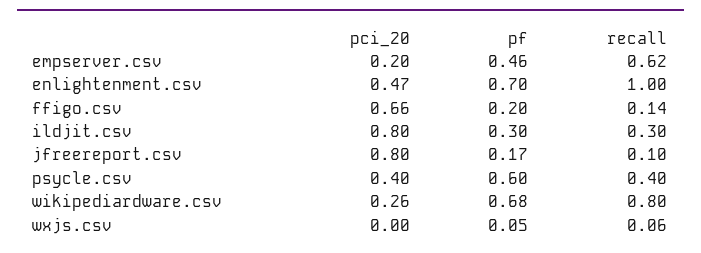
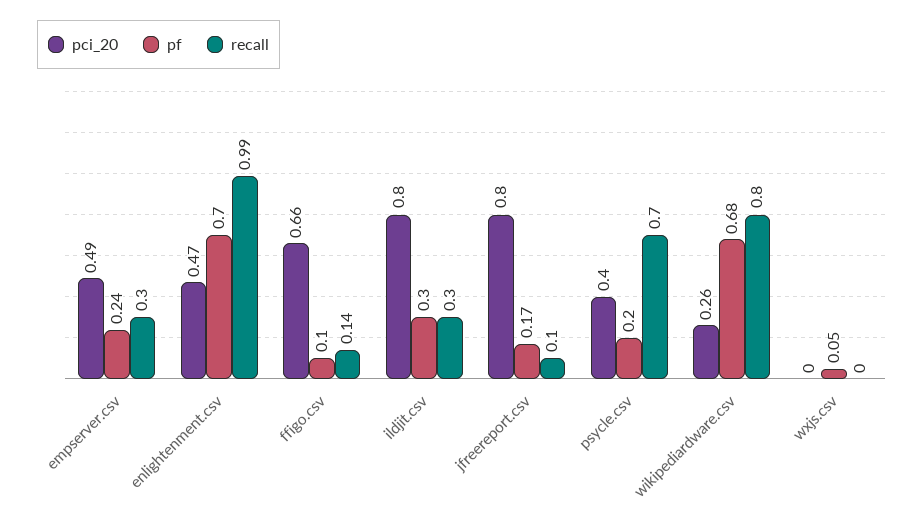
pci_20, empserver.csv: 0.2 -> 0.49
pf, empserver.csv: 0.46 -> 0.24
recall, empserver.csv: 0.62 -> 0.3
recall, enlightenment.csv: 1 -> 0.99
pf, ffigo.csv: 0.2 -> 0.1
pf, psycle.csv: 0.6 -> 0.2
recall, psycle.csv: 0.4 -> 0.7
recall, wxjs.csv: 0.06 -> 0

